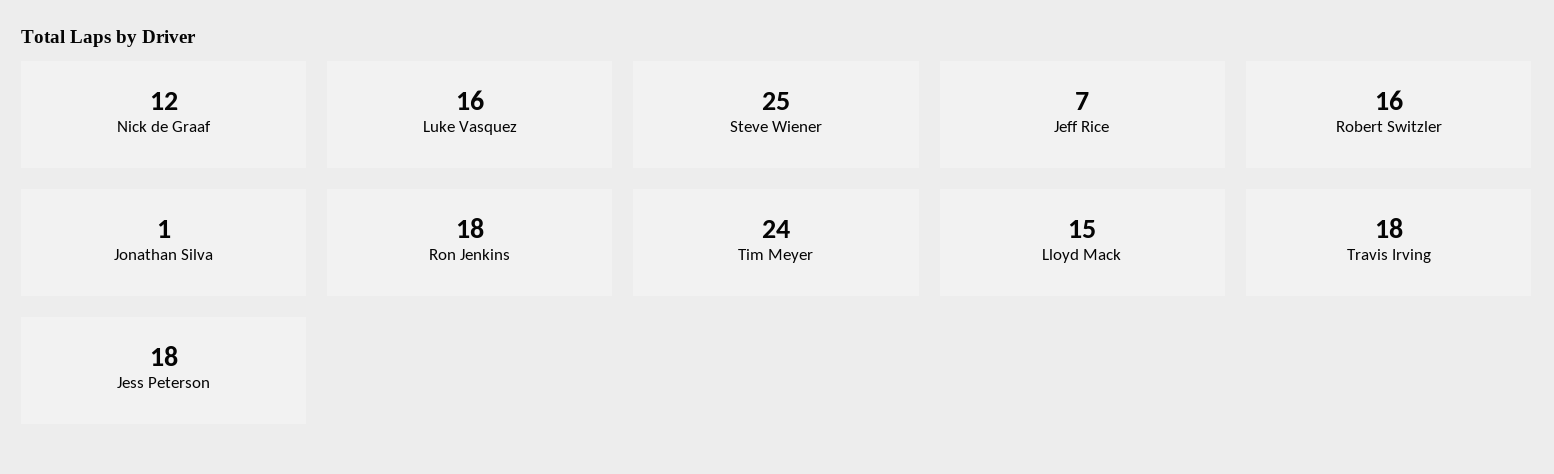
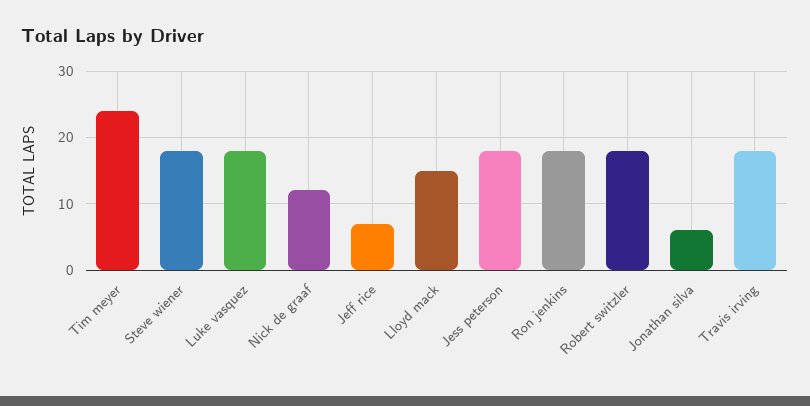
Luke Vasquez: 16 -> 18
Steve Wiener: 25 -> 18
Robert Switzler: 16 -> 18
Jonathan Silva: 1 -> 6

